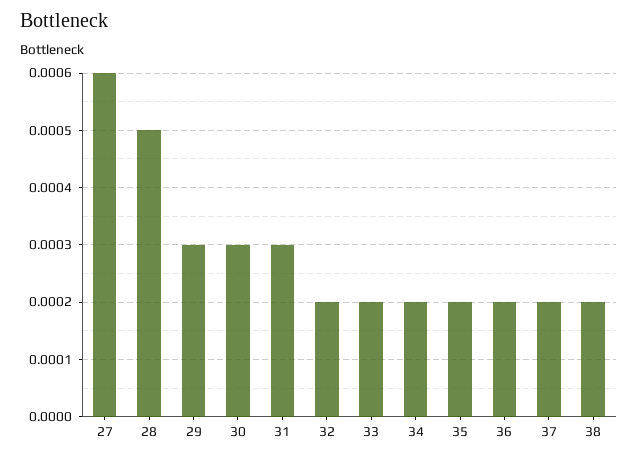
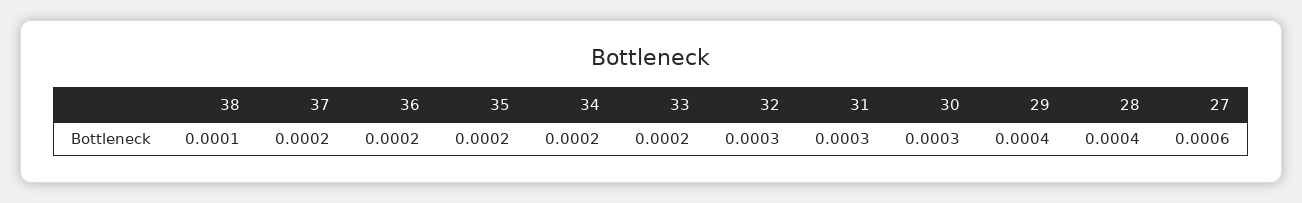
28: 0.0005 -> 0.0004
29: 0.0003 -> 0.0004
32: 0.0002 -> 0.0003
38: 0.0002 -> 0.0001

